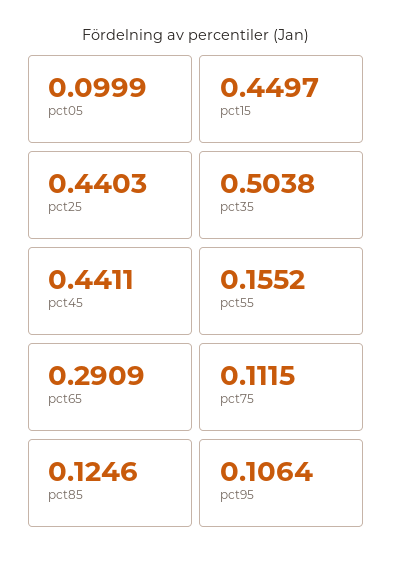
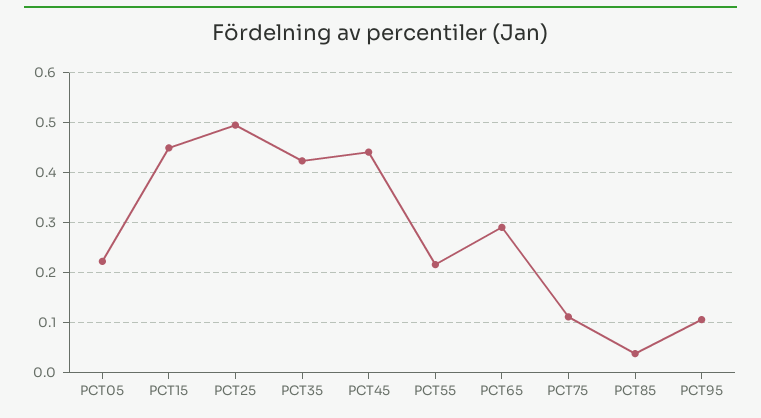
pct05: 0.0999 -> 0.22
pct25: 0.4403 -> 0.5
pct35: 0.5038 -> 0.42
pct55: 0.1552 -> 0.22
pct85: 0.1246 -> 0.04

